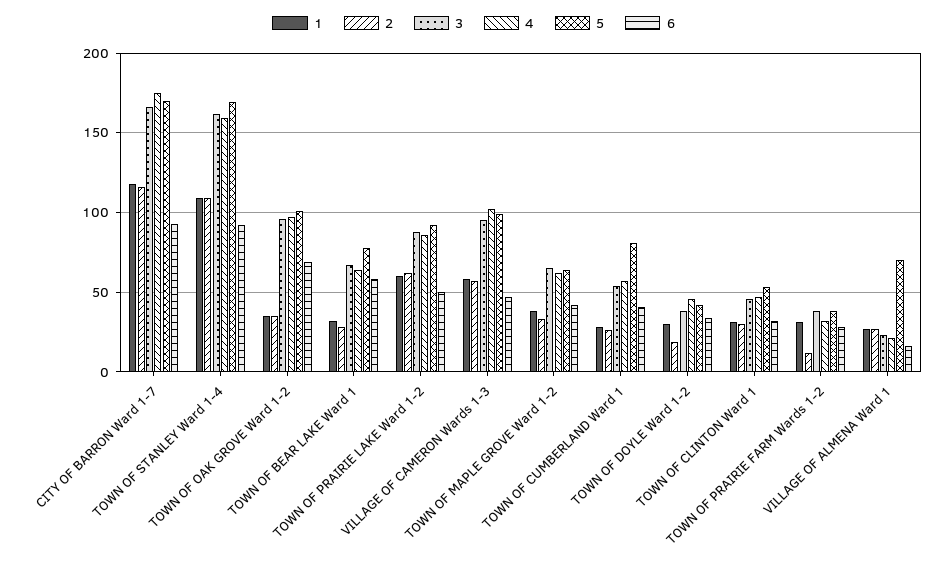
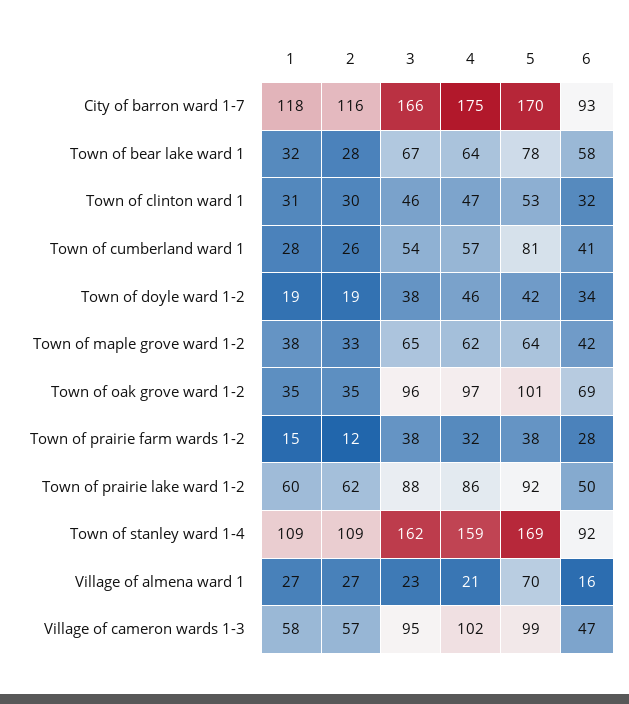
1, TOWN OF DOYLE Ward 1-2: 30 -> 19
1, TOWN OF PRAIRIE FARM Wards 1-2: 30 -> 15

